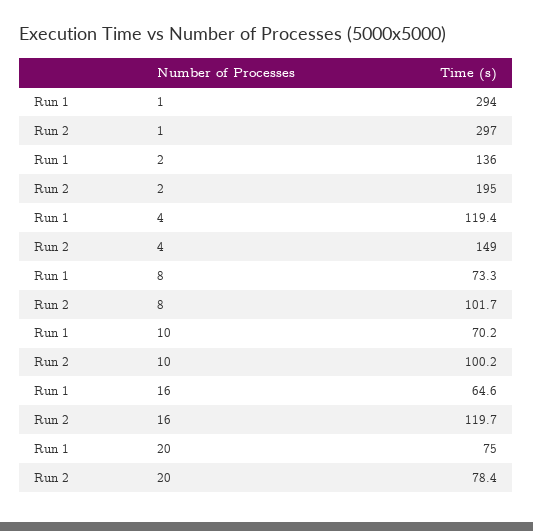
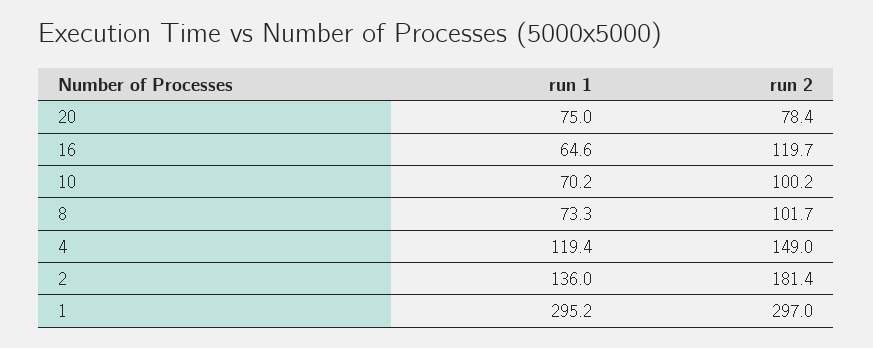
Run 1, 1: 294 -> 295.2
Run 2, 2: 195 -> 181.4

